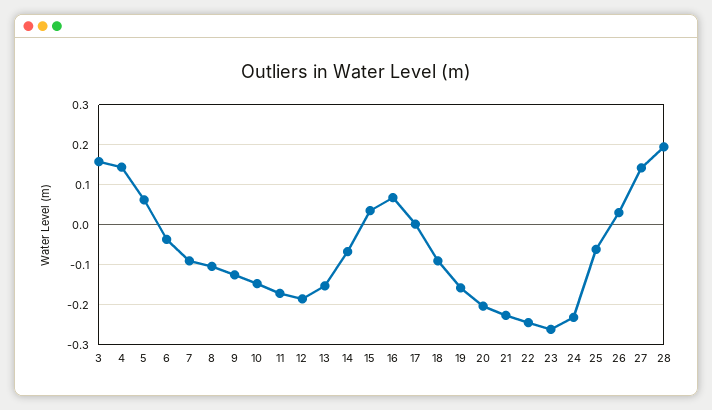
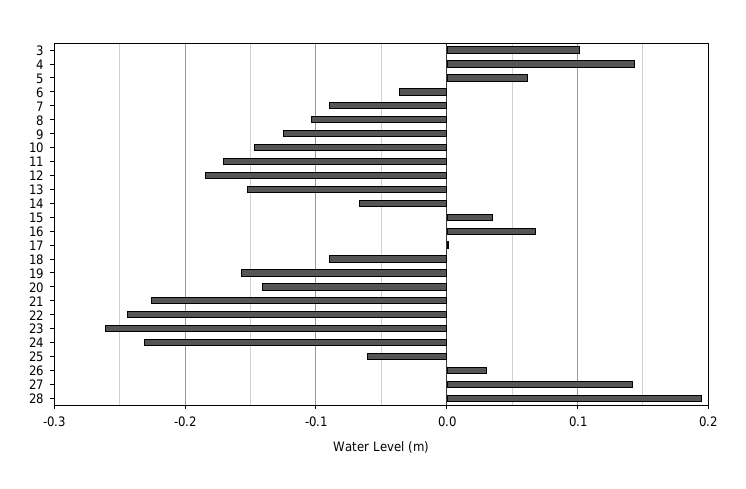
3: 0.16 -> 0.1
20: -0.2 -> -0.14

